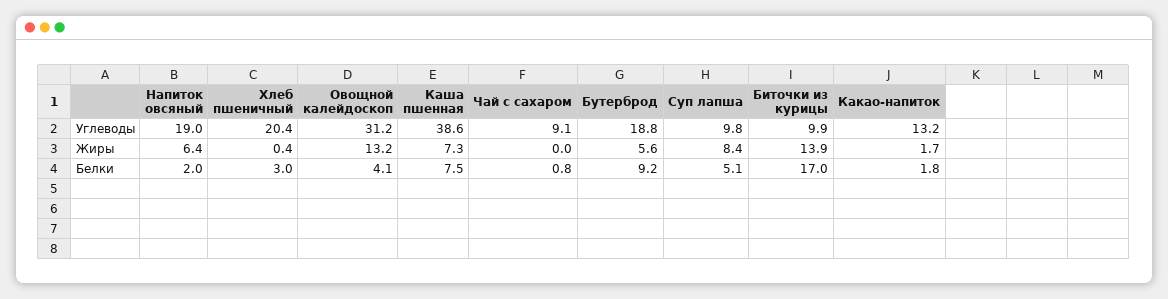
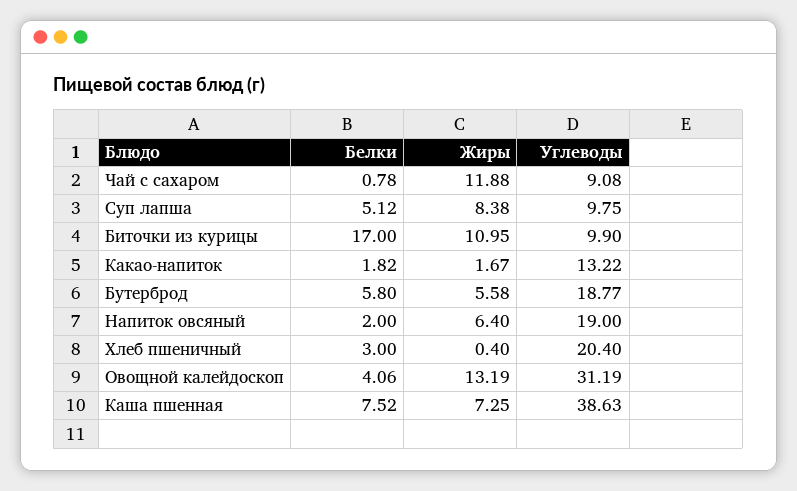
Чай с сахаром, Жиры: 0 -> 11.88
Биточки из курицы, Жиры: 13.9 -> 10.95
Бутерброд, Белки: 9.2 -> 5.8

